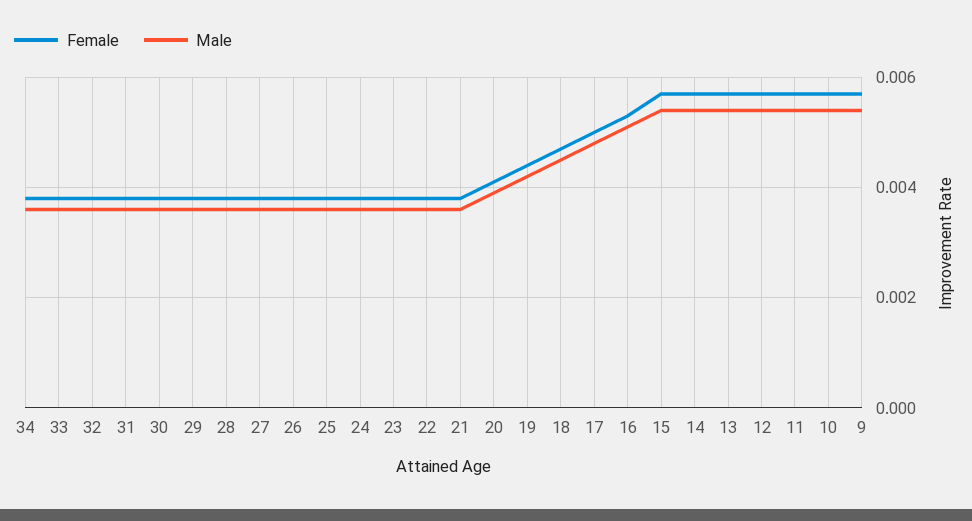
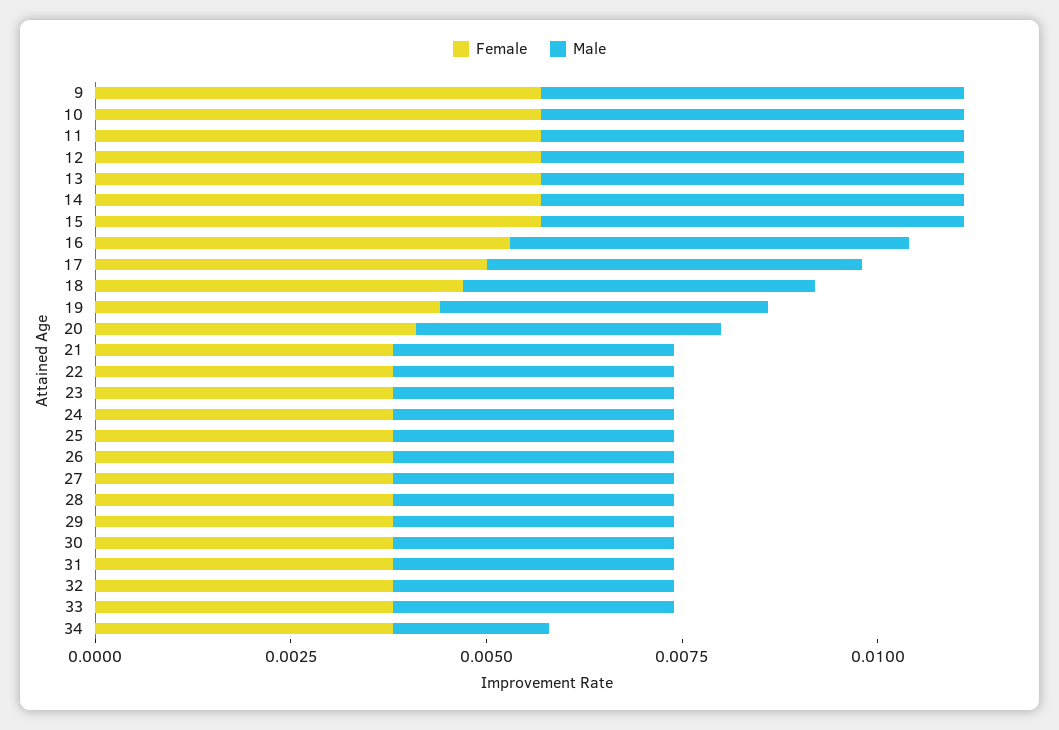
Male, 34: 0.0035 -> 0.002

